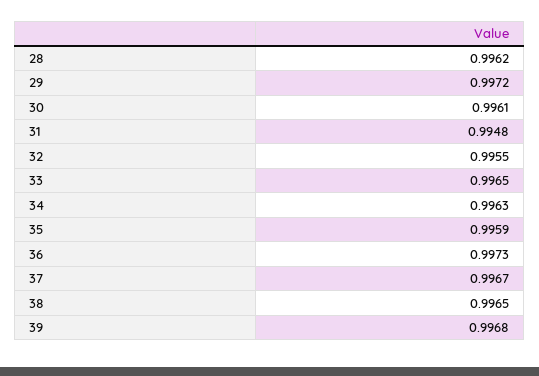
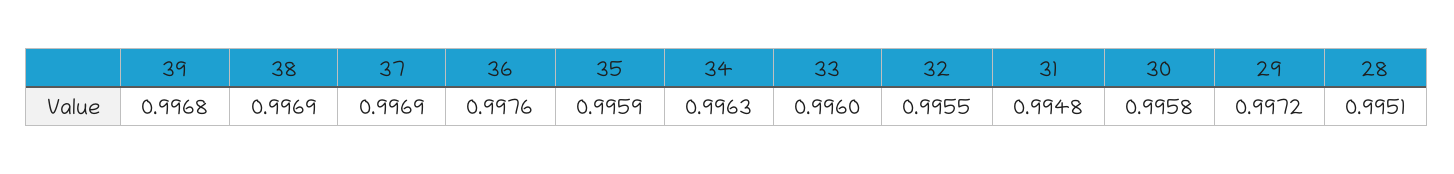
28: 0.9962 -> 0.9951
30: 0.9961 -> 0.9958
33: 0.9965 -> 0.996
36: 0.9973 -> 0.9976
37: 0.9967 -> 0.9969
38: 0.9965 -> 0.9969

